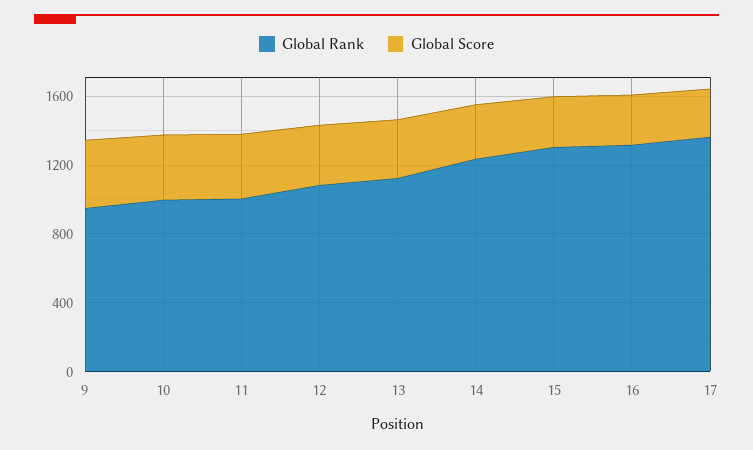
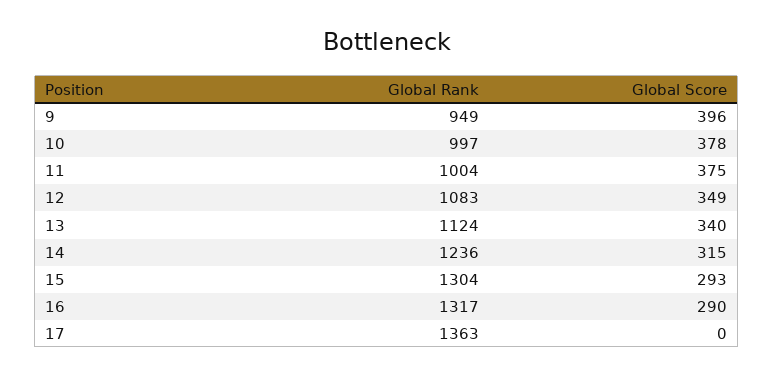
Global Score, 17: 300 -> 0

